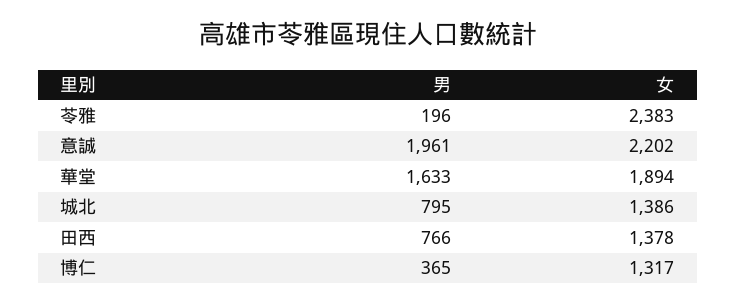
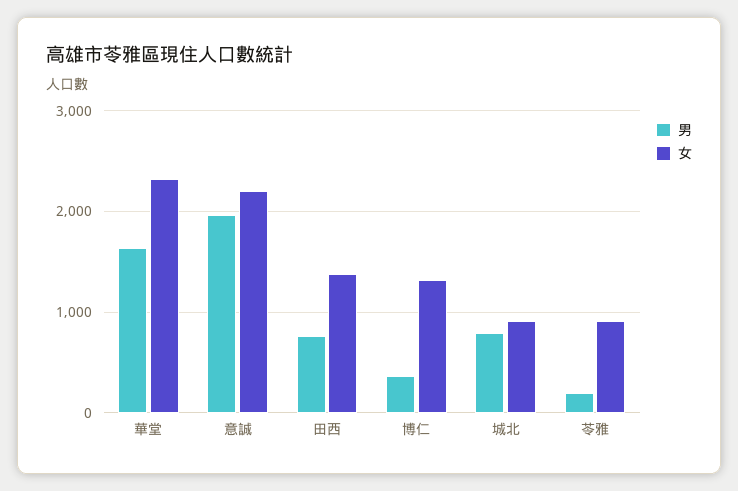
女, 苓雅: 2383 -> 900
女, 華堂: 1894 -> 2300
女, 城北: 1386 -> 900

